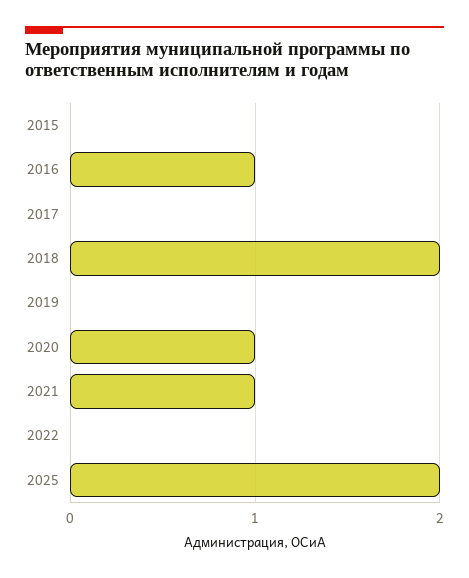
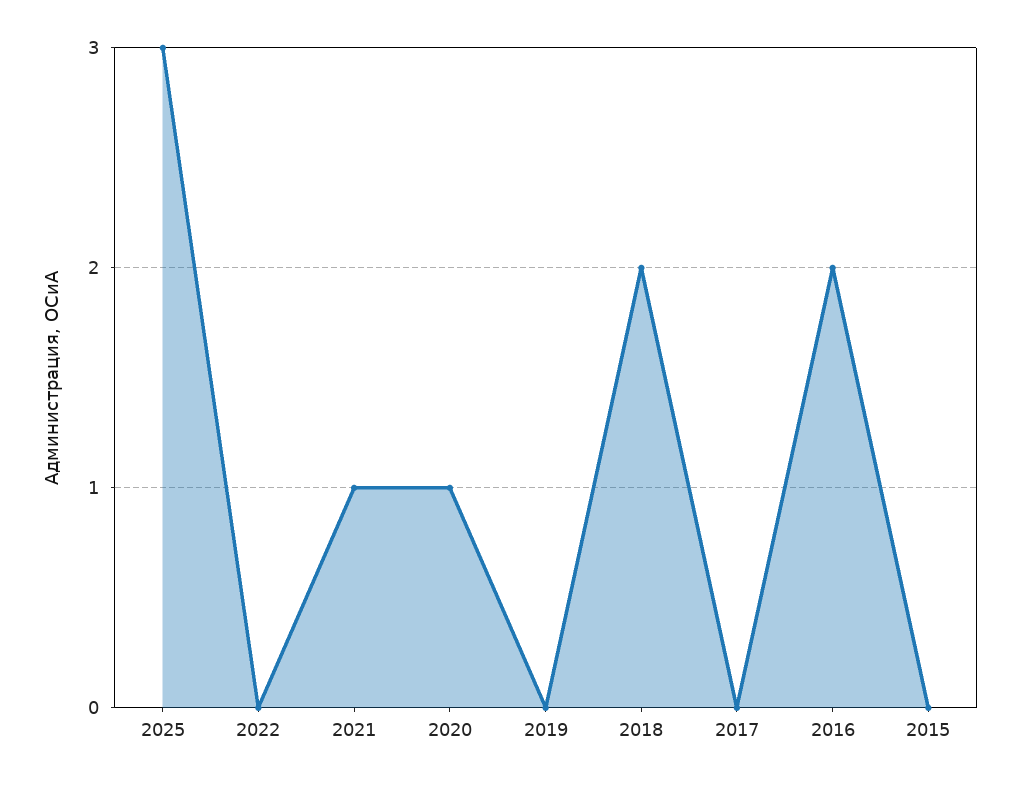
2016: 1 -> 2
2025: 2 -> 3

